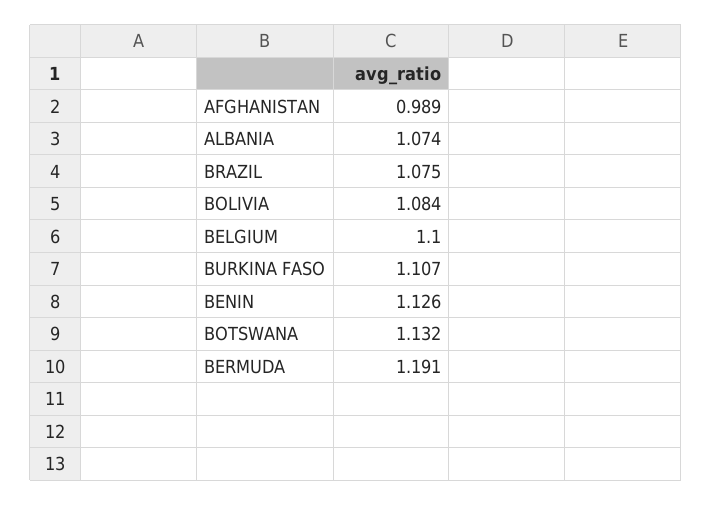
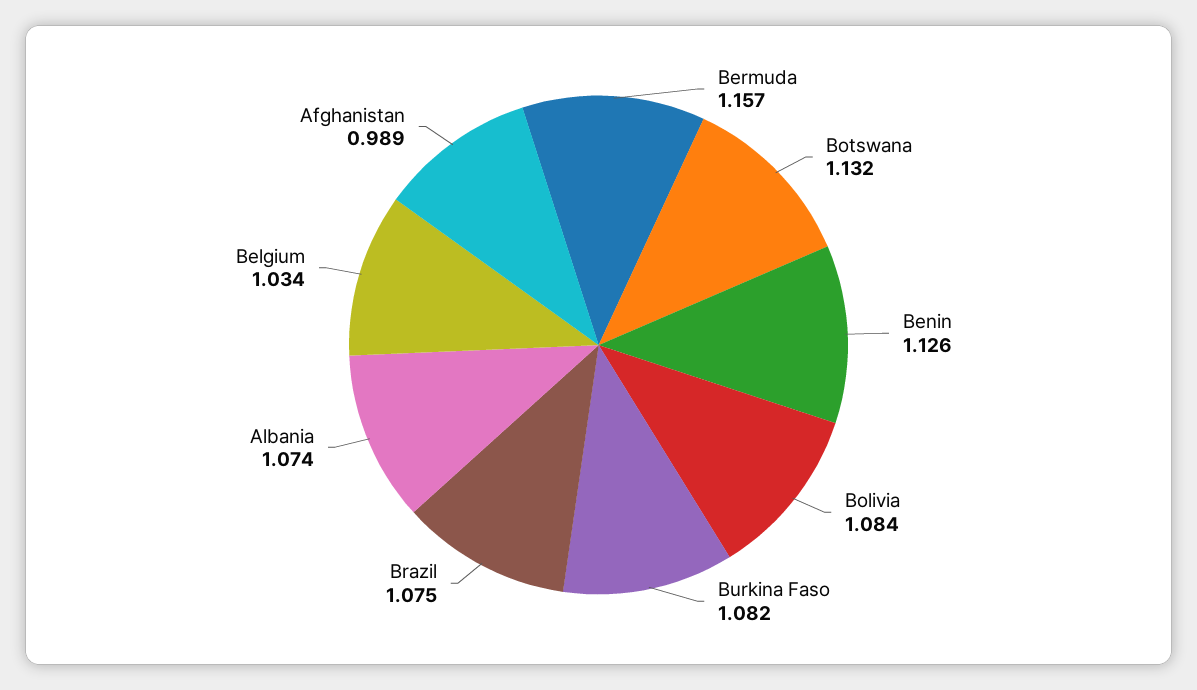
BELGIUM: 1.1 -> 1.034
BURKINA FASO: 1.107 -> 1.082
BERMUDA: 1.191 -> 1.157

